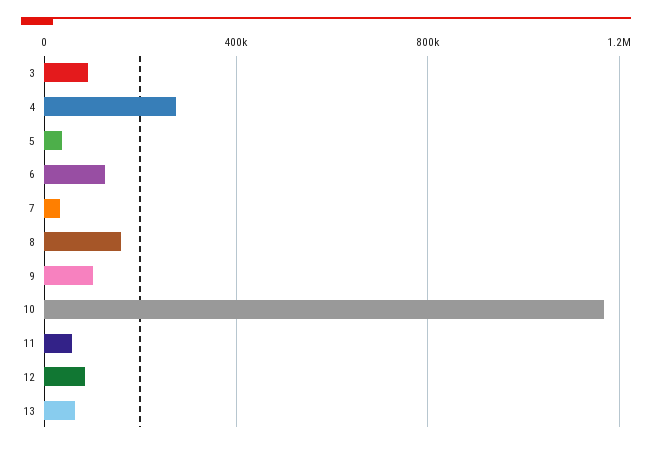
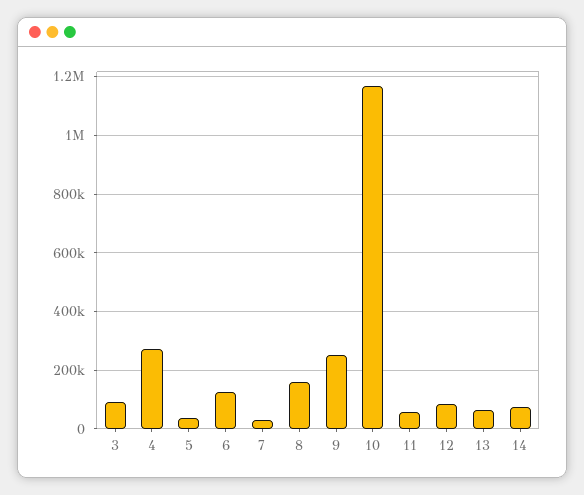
9: 100000 -> 250000
14: none -> 75000

